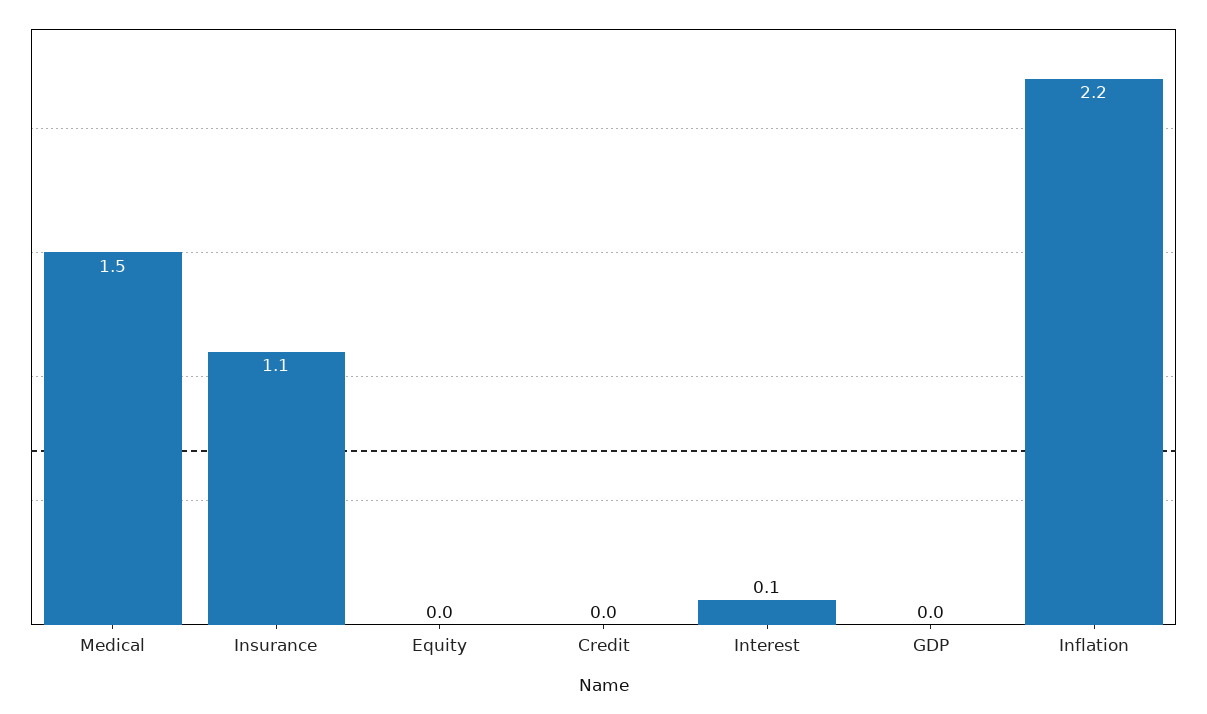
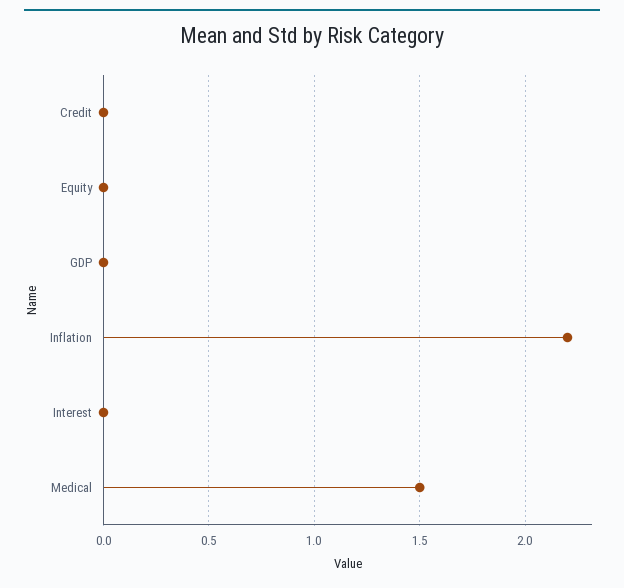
Insurance: 1.1 -> none
Interest: 0.1 -> 0

